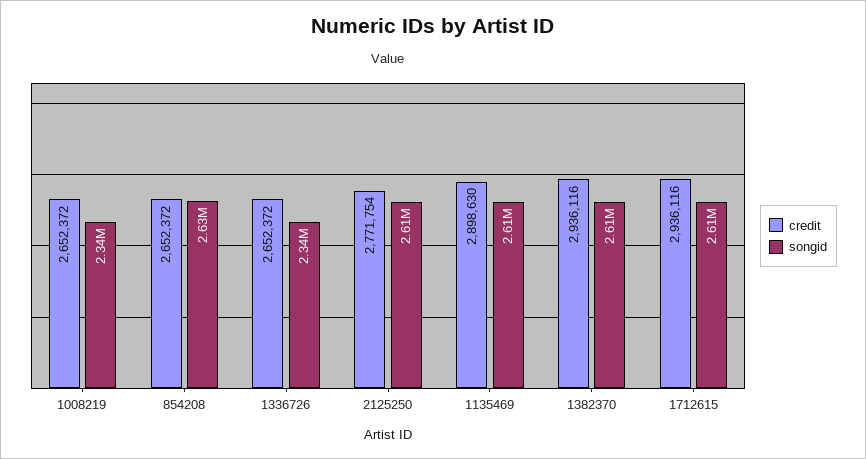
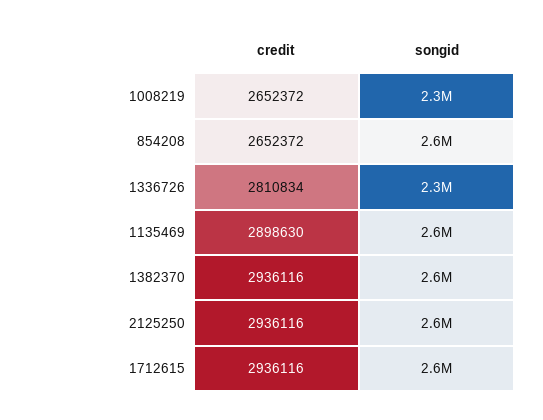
credit, 1336726: 2652372 -> 2810834
credit, 2125250: 2771754 -> 2936116

